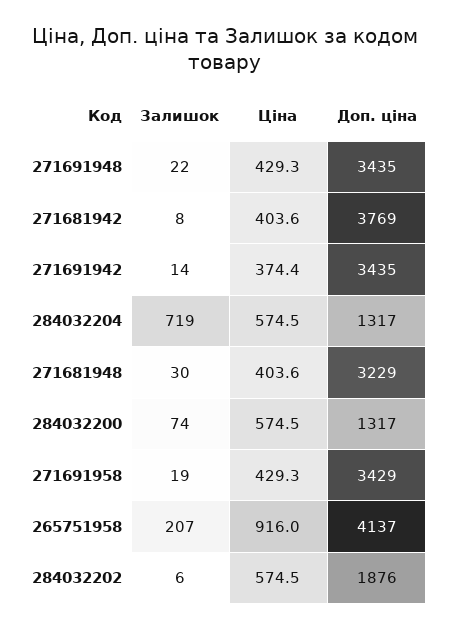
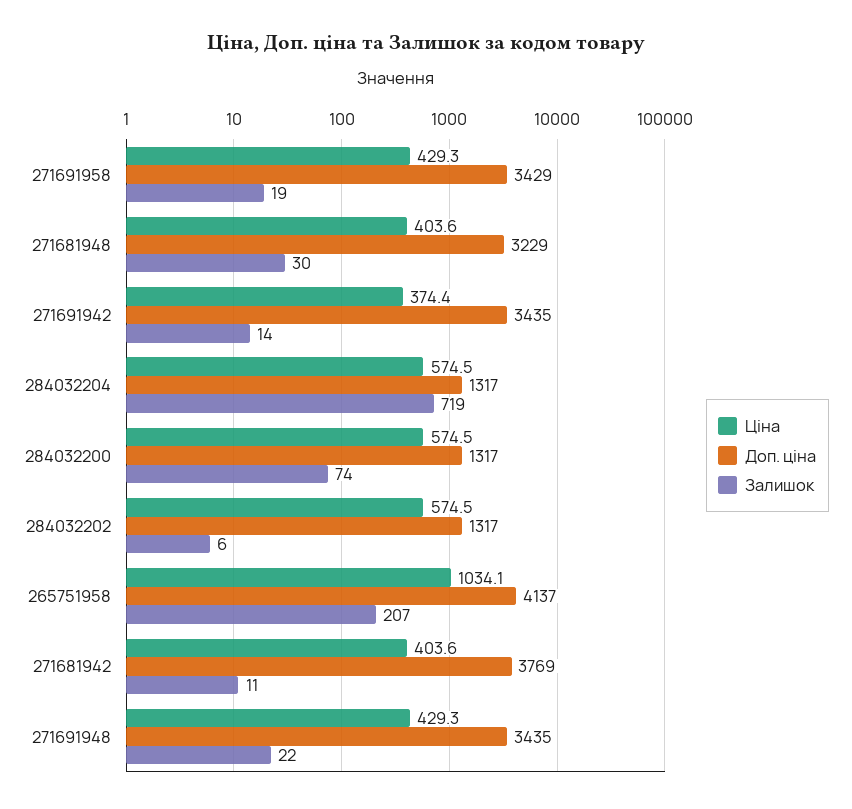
Залишок, 271681942: 8 -> 11
Ціна, 265751958: 916 -> 1034.1
Доп. ціна, 284032202: 1876 -> 1317

